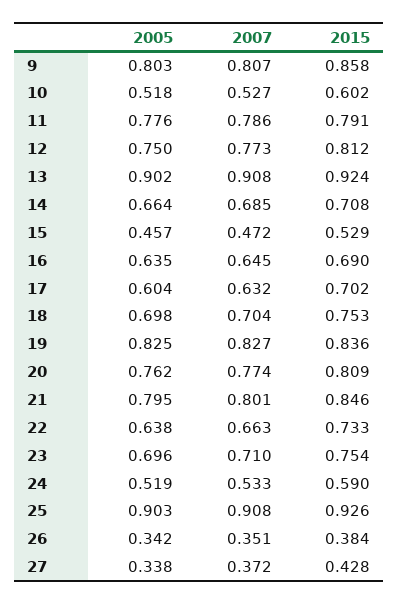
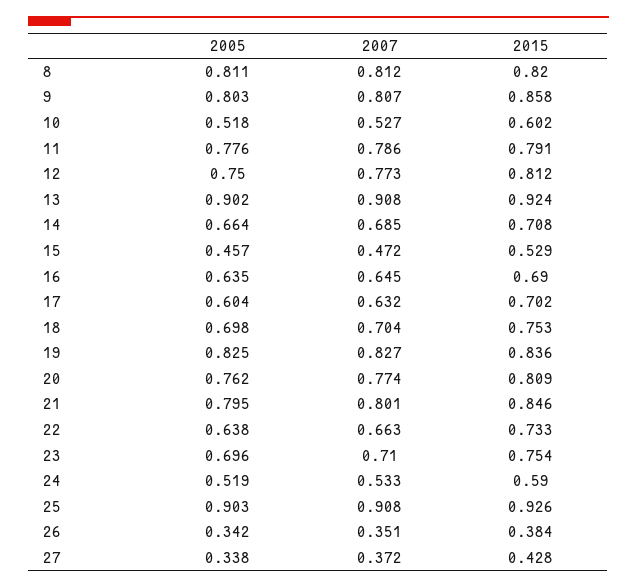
2005, 8: none -> 0.811
2007, 8: none -> 0.812
2015, 8: none -> 0.82

